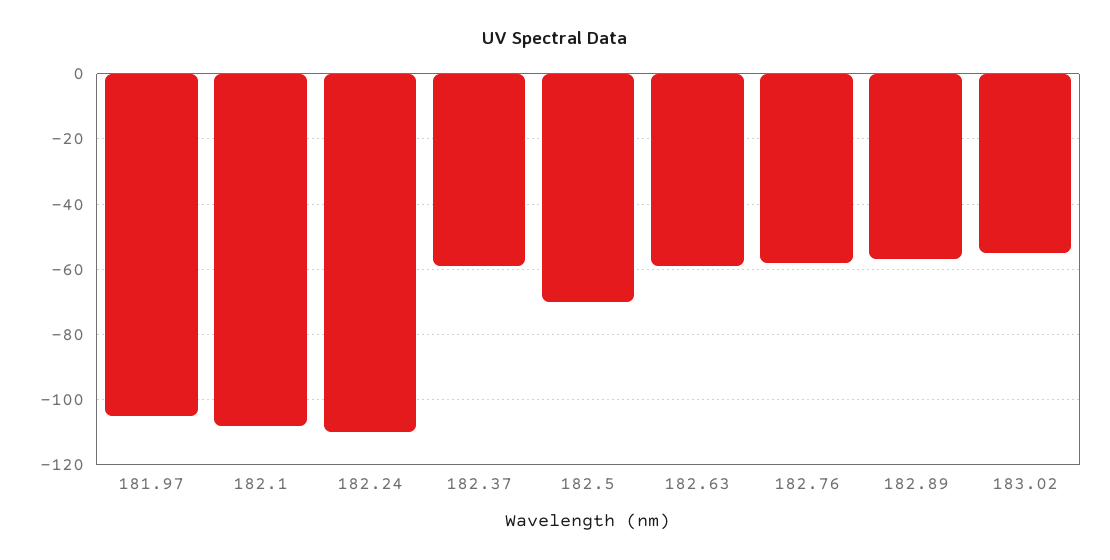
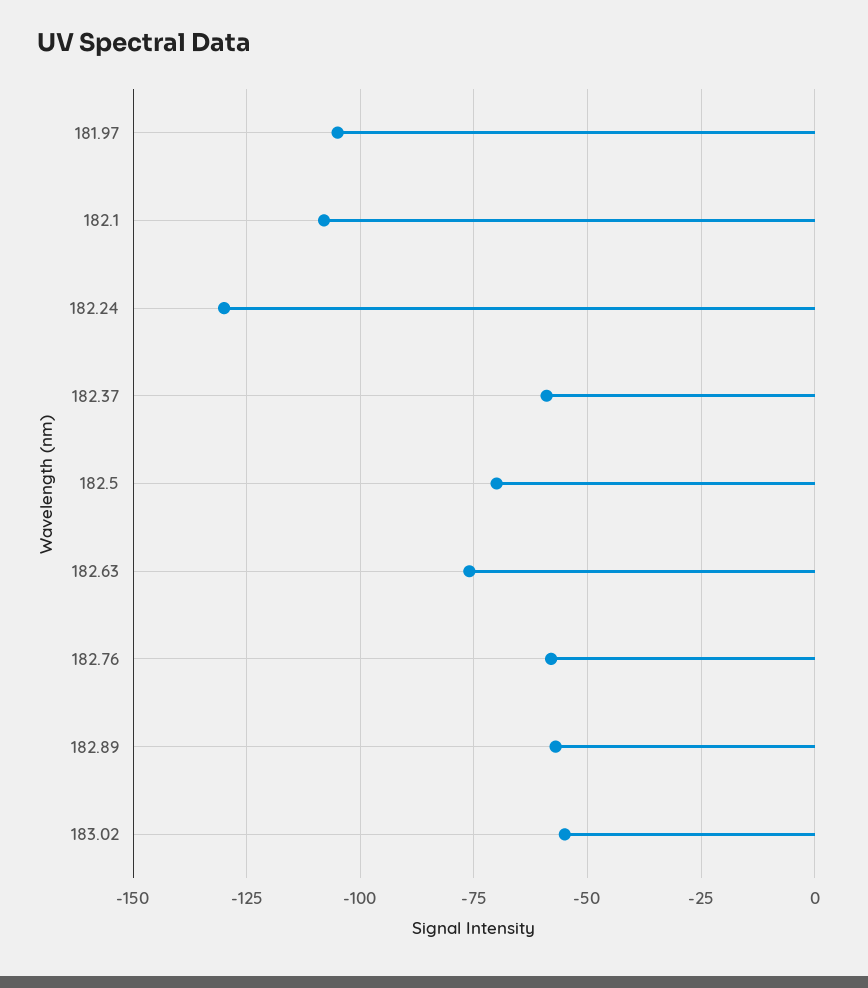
182.24: -110 -> -130
182.63: -60 -> -75

